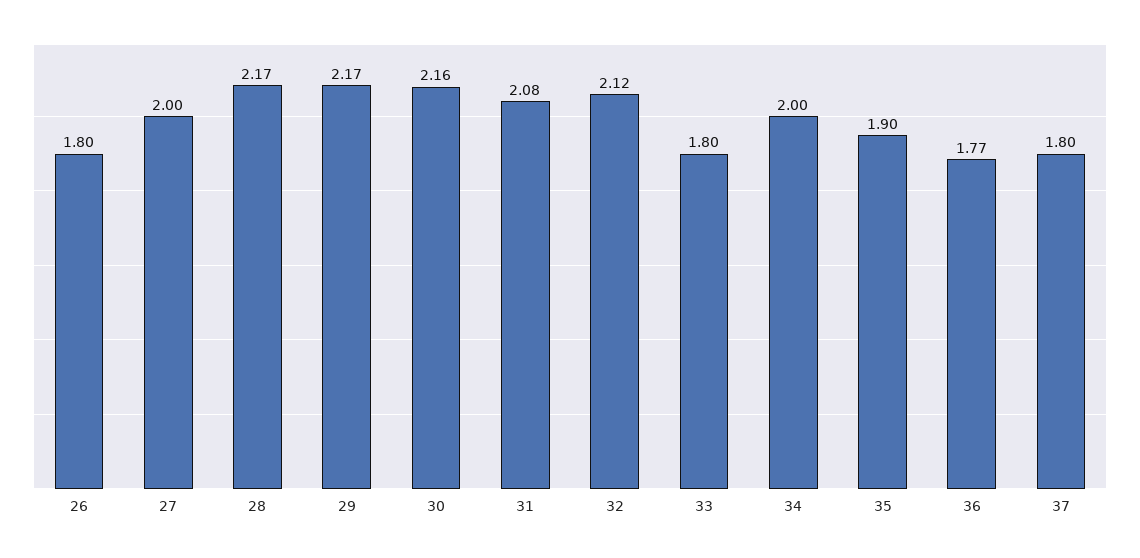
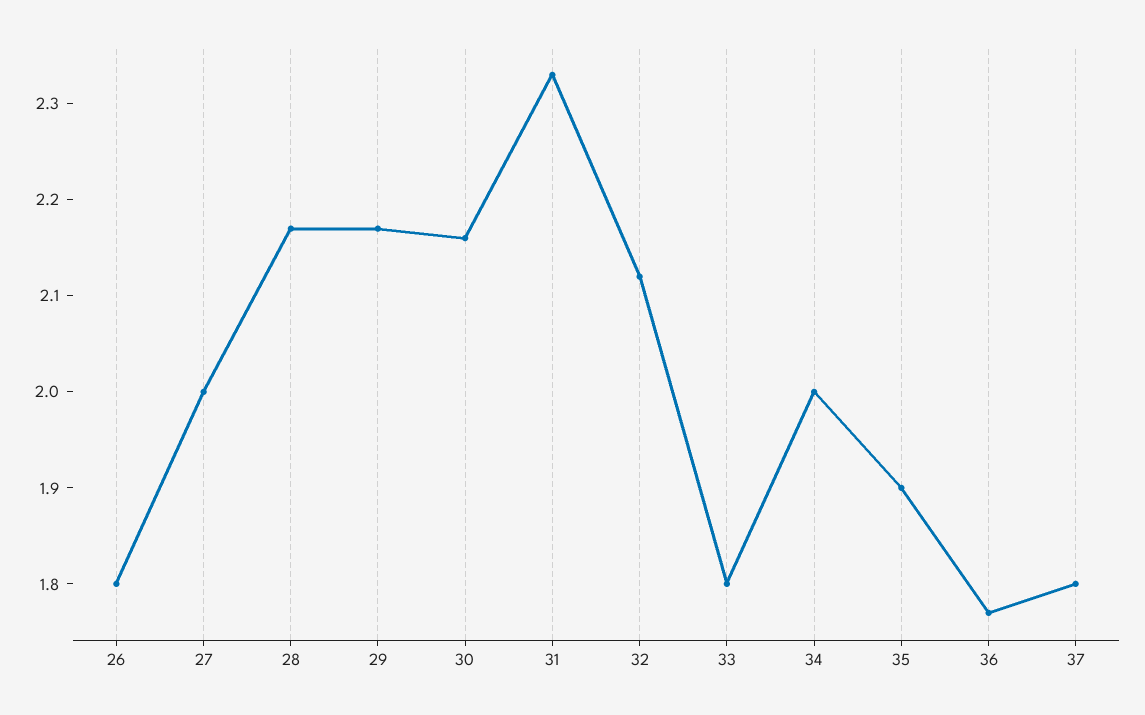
31: 2.08 -> 2.33

